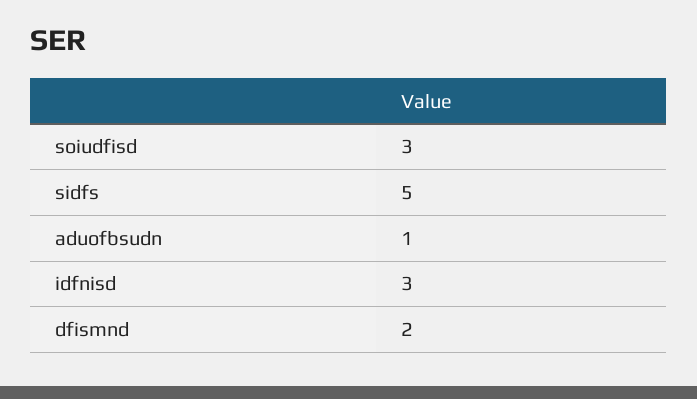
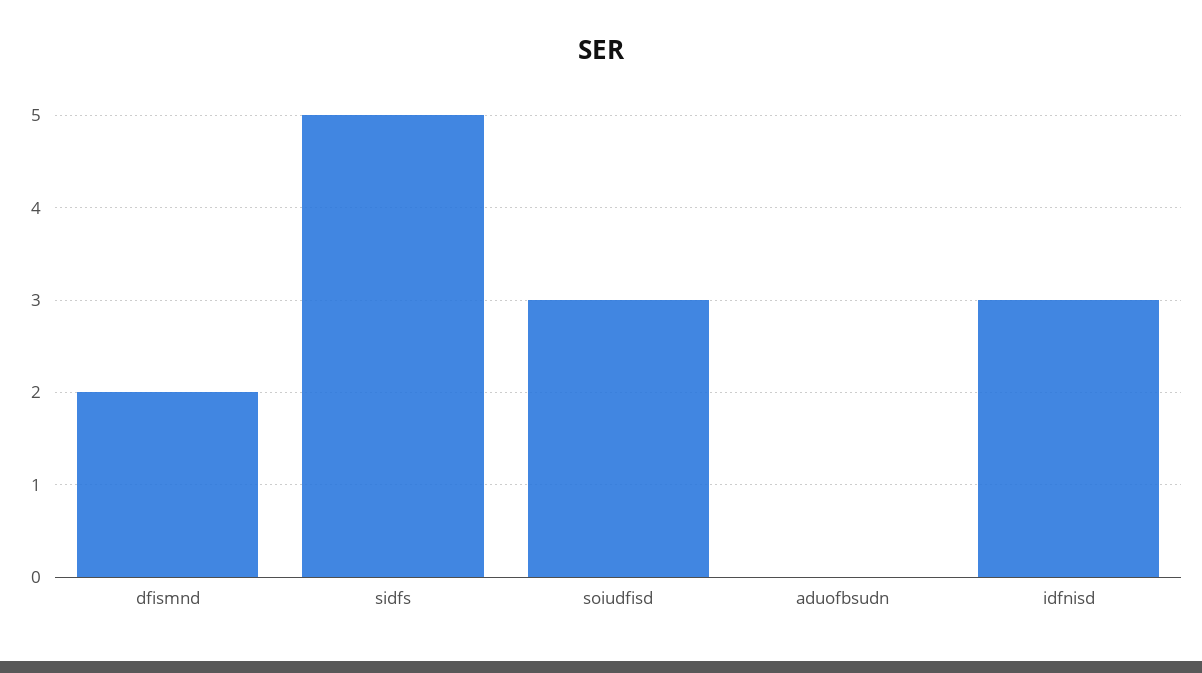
aduofbsudn: 1 -> 0

